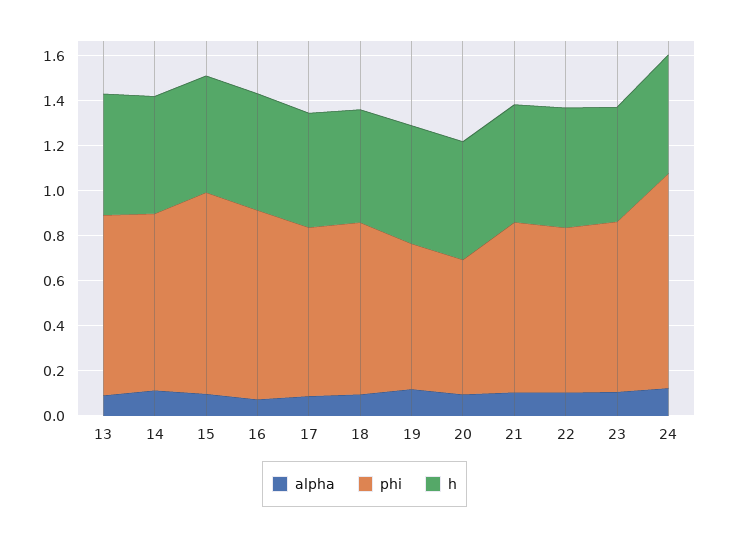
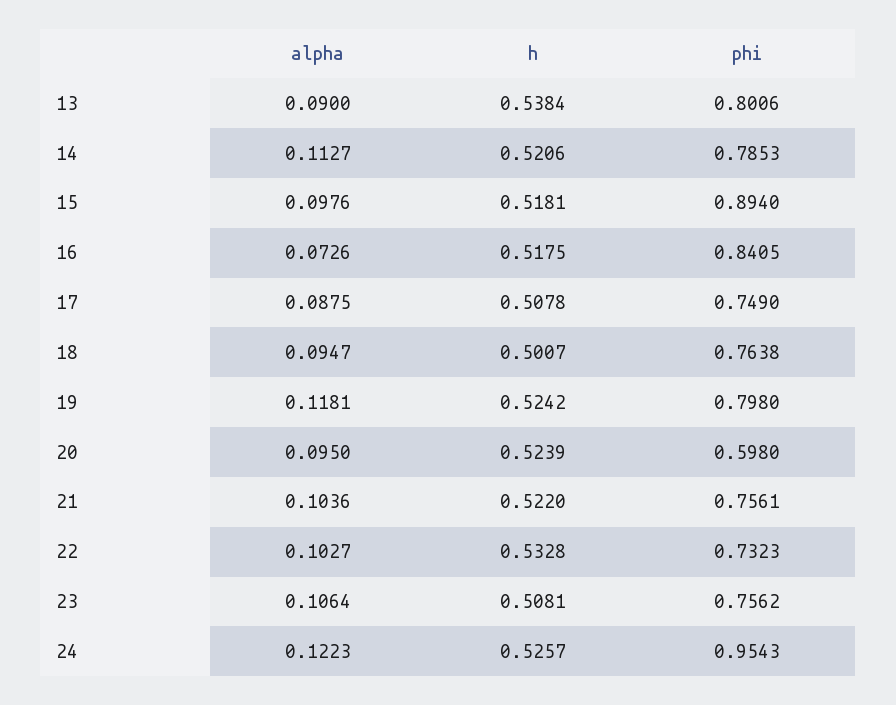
phi, 19: 0.65 -> 0.798

